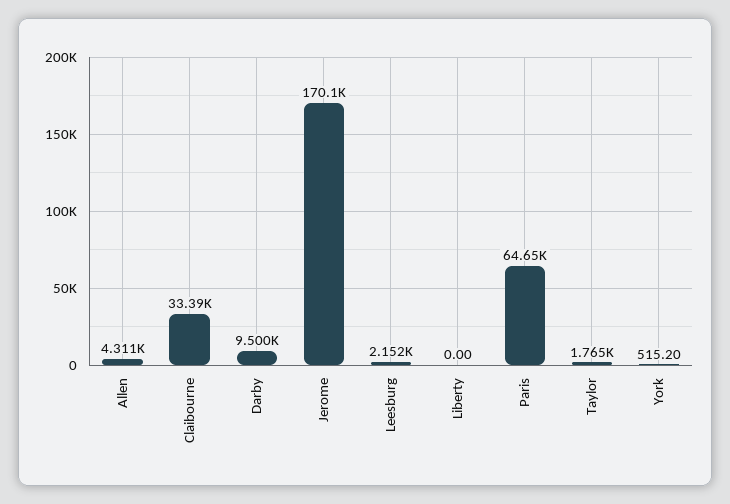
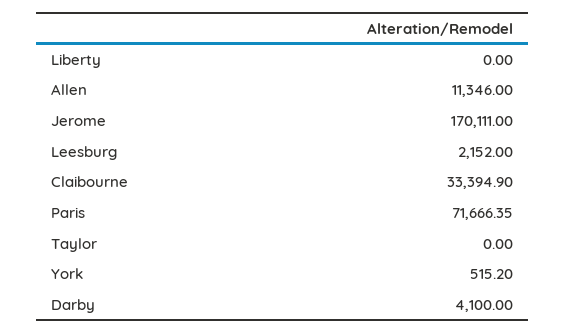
Allen: 4311 -> 11346
Darby: 9500 -> 4100
Paris: 64650 -> 71666.35
Taylor: 1765 -> 0

